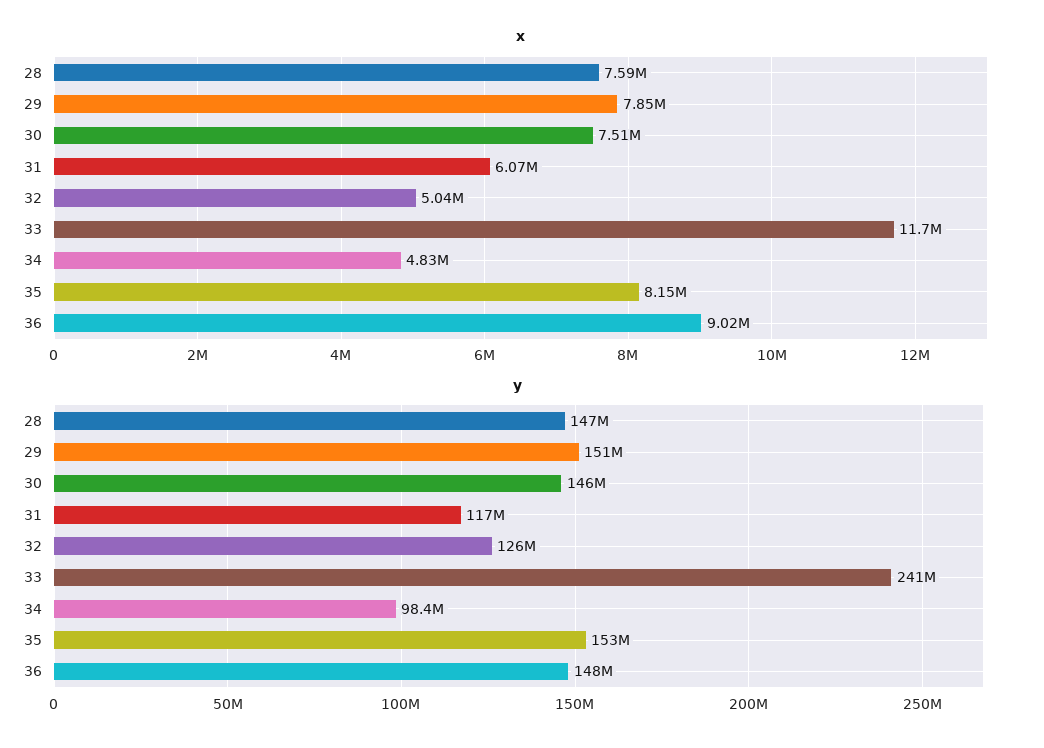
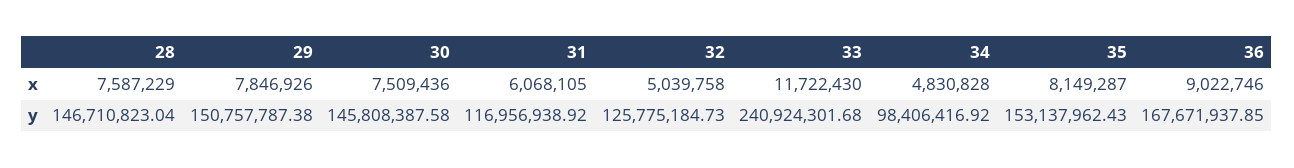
y, 36: 148000000 -> 167671937.85

